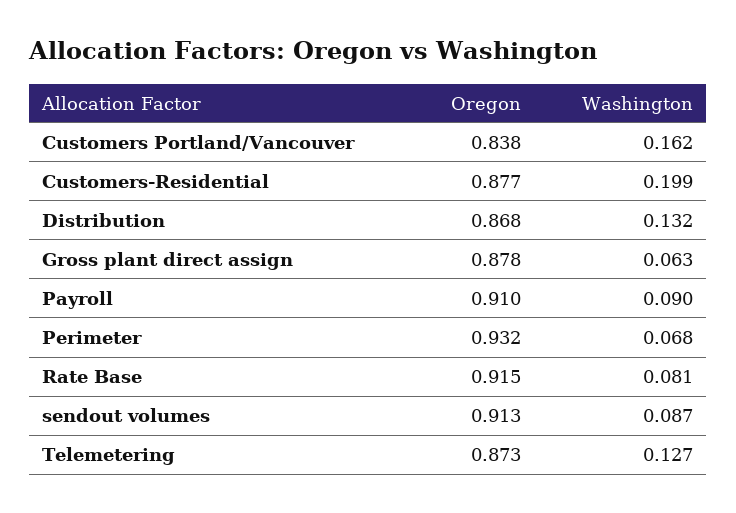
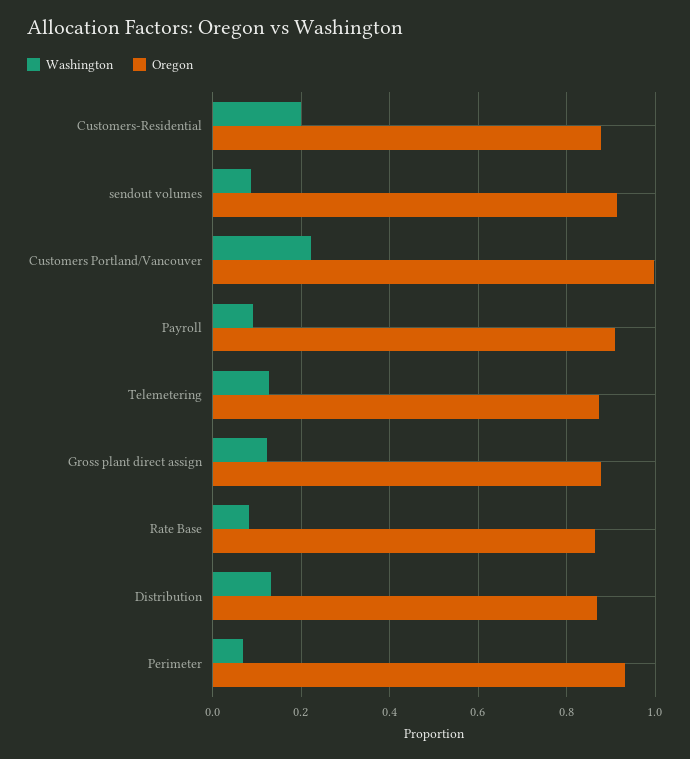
Oregon, Customers Portland/Vancouver: 0.838 -> 1
Washington, Customers Portland/Vancouver: 0.162 -> 0.22
Washington, Gross plant direct assign: 0.063 -> 0.12
Oregon, Rate Base: 0.915 -> 0.86

